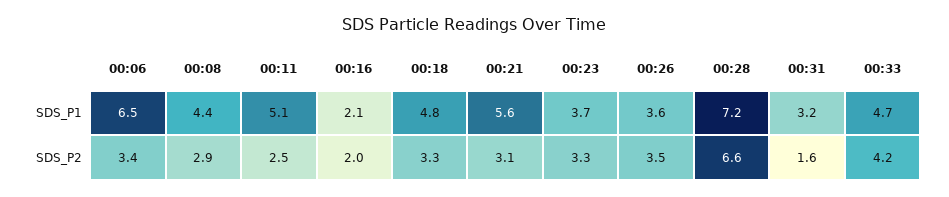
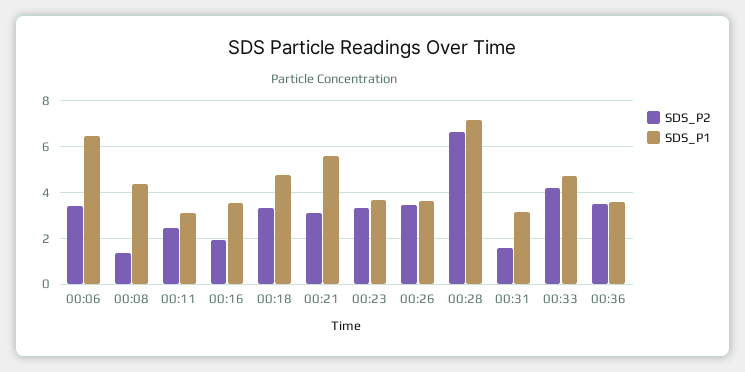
SDS_P1, 00:11: 5.1 -> 3
SDS_P1, 00:16: 2.1 -> 3.5
SDS_P2, 00:08: 2.9 -> 1.5
SDS_P2, 00:36: none -> 3.5
SDS_P1, 00:36: none -> 3.5

